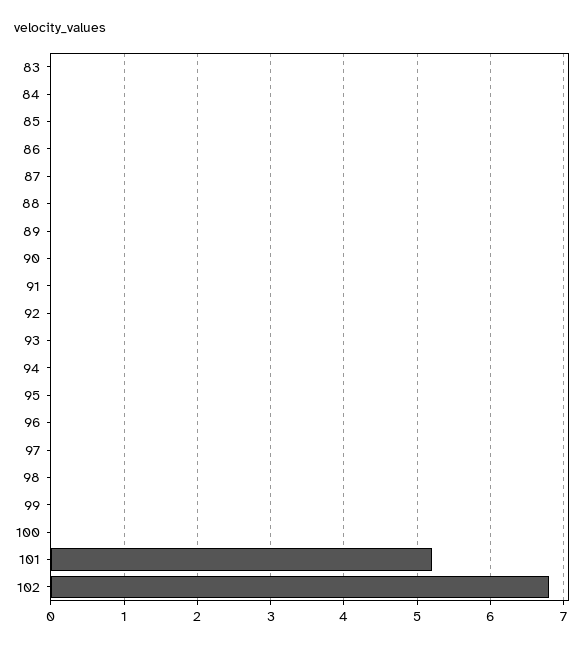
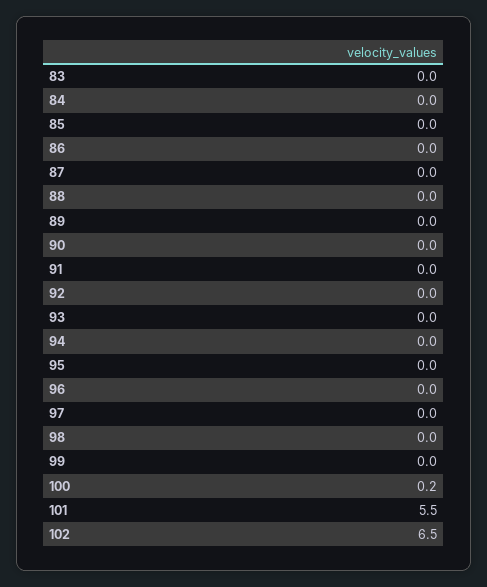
100: 0 -> 0.2
101: 5.2 -> 5.5
102: 6.8 -> 6.5

